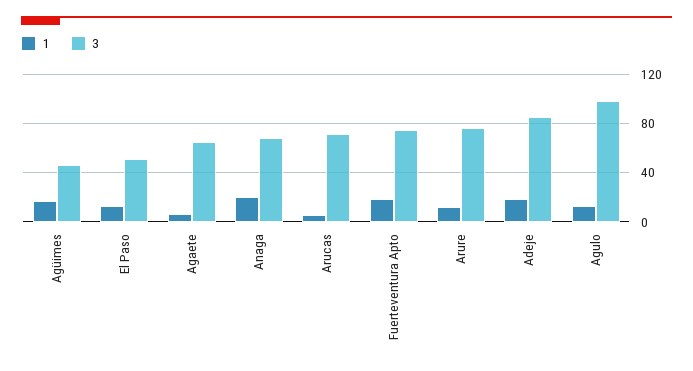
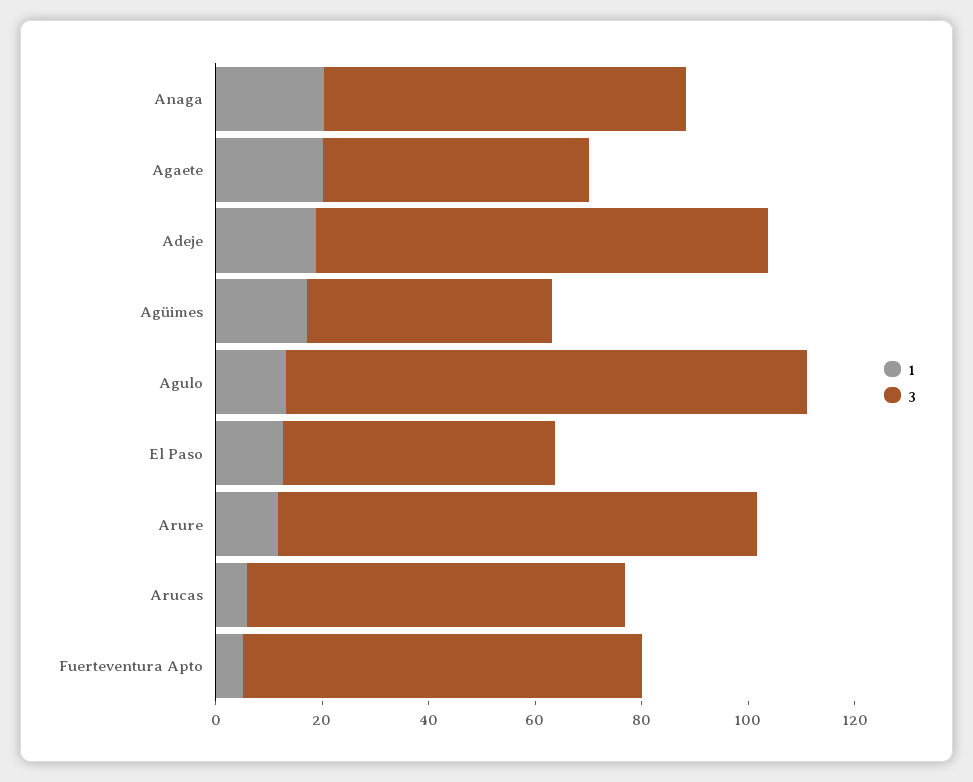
1, Agaete: 5 -> 20
3, Agaete: 65 -> 50
1, Fuerteventura Apto: 20 -> 5
3, Arure: 75 -> 90

